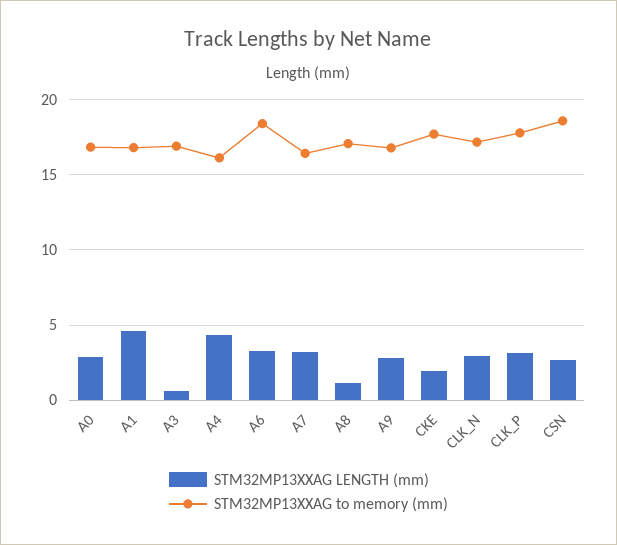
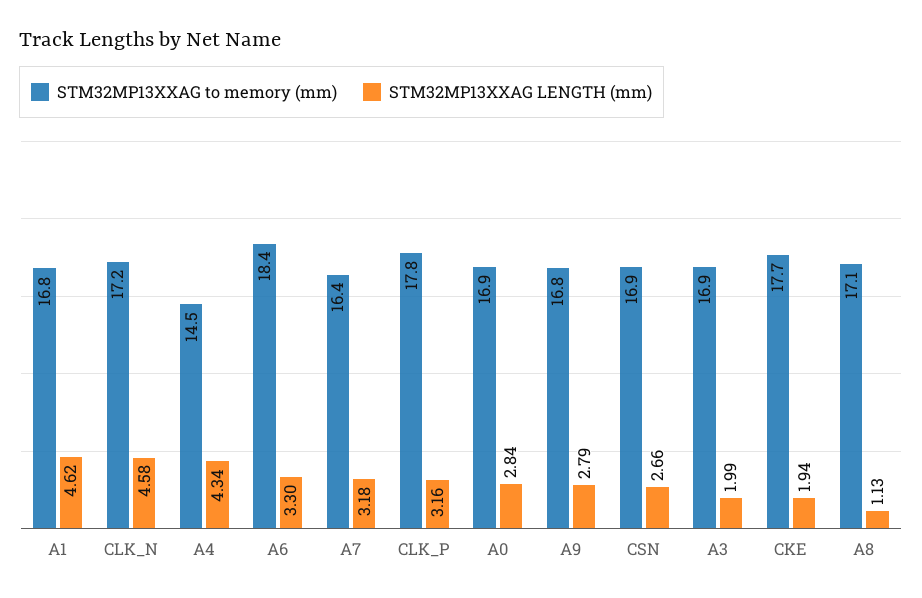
STM32MP13XXAG LENGTH (mm), A3: 0.5 -> 1.99
STM32MP13XXAG to memory (mm), A4: 16 -> 14.5
STM32MP13XXAG LENGTH (mm), CLK_N: 3 -> 4.58
STM32MP13XXAG to memory (mm), CSN: 18.5 -> 16.9

